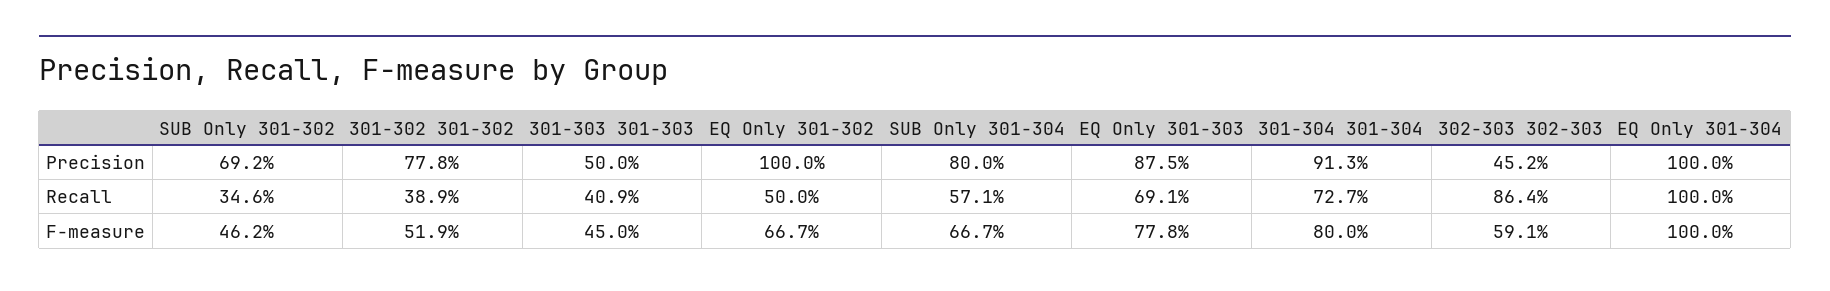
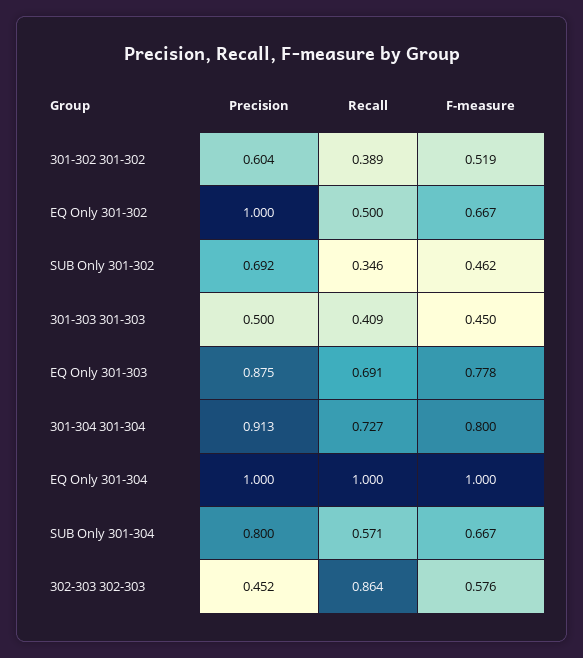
301-302 301-302, Precision: 0.778 -> 0.604
302-303 302-303, F-measure: 0.591 -> 0.576

